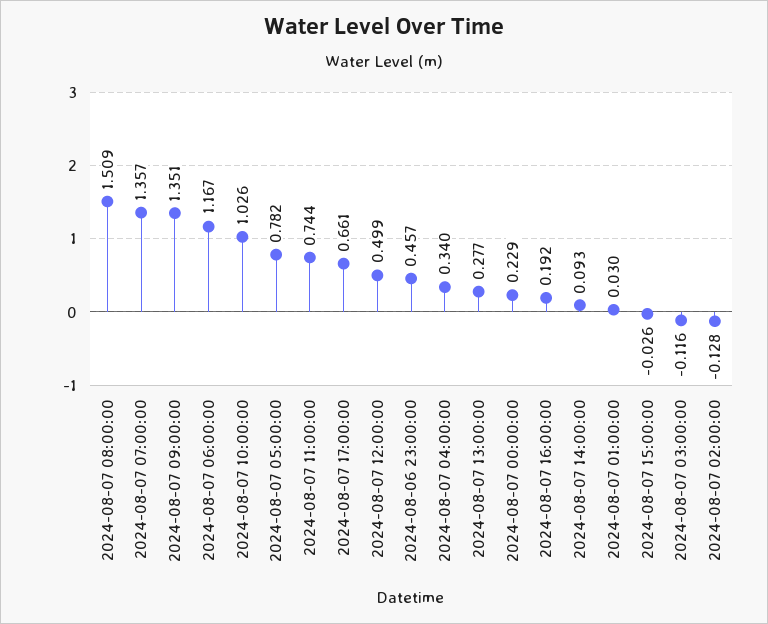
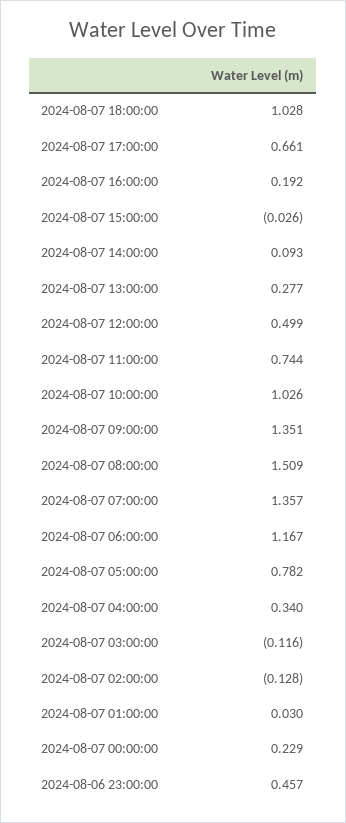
2024-08-07 18:00:00: none -> 1.028

